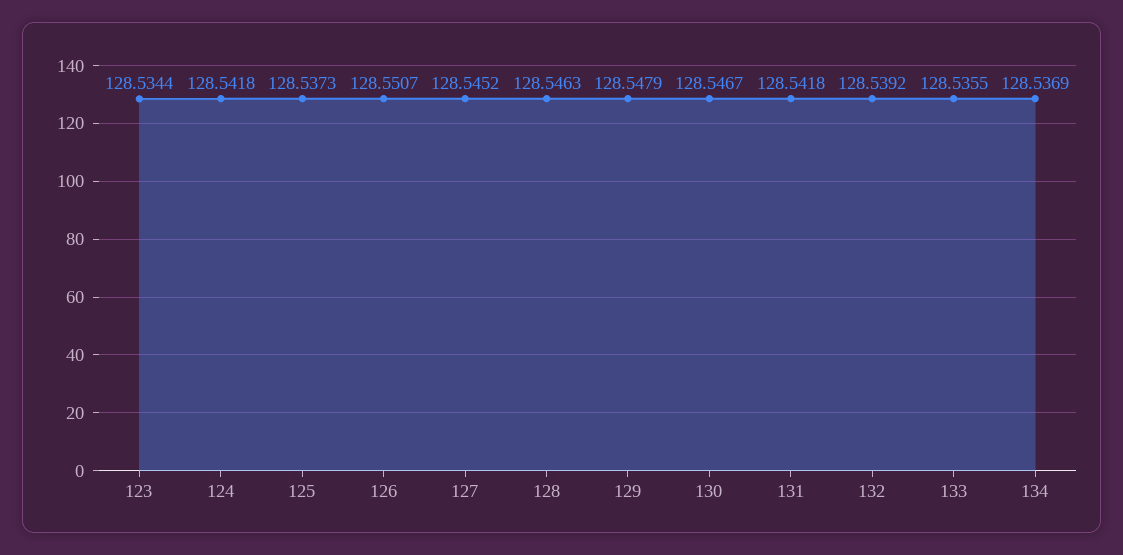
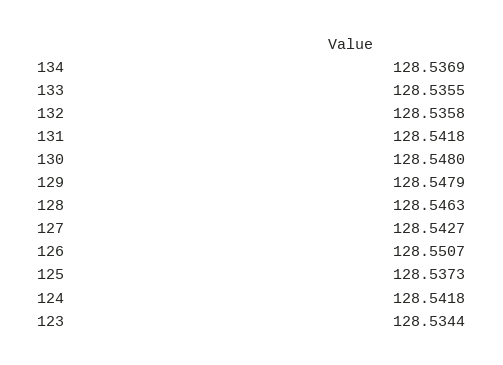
127: 128.5452 -> 128.5427
130: 128.5467 -> 128.548
132: 128.5392 -> 128.5358

